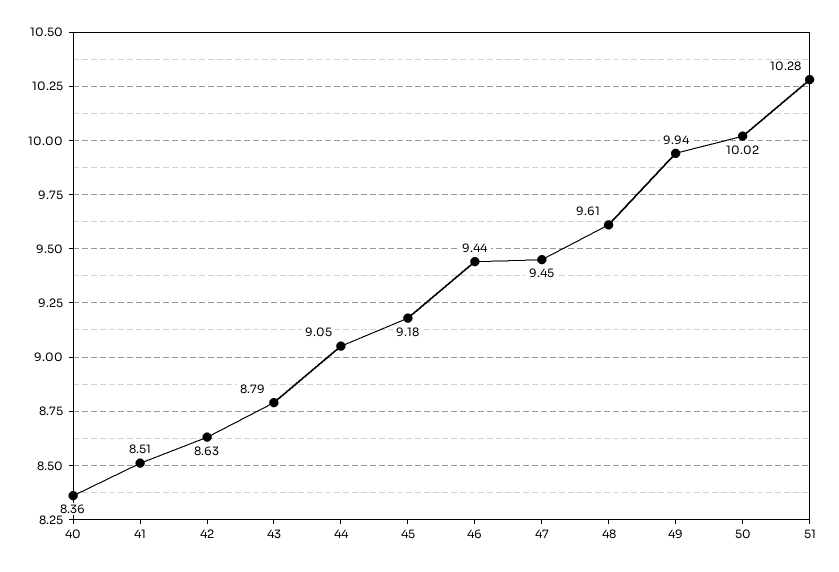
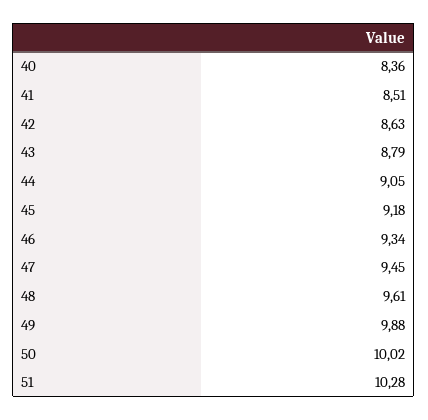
46: 9.44 -> 9.34
49: 9.94 -> 9.88

